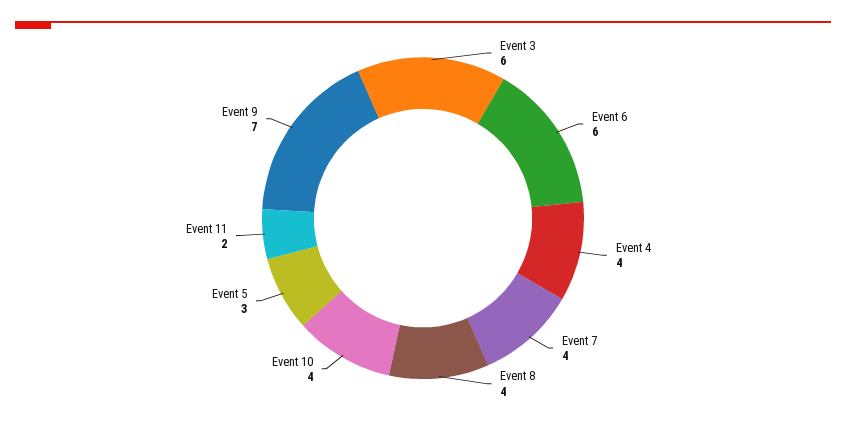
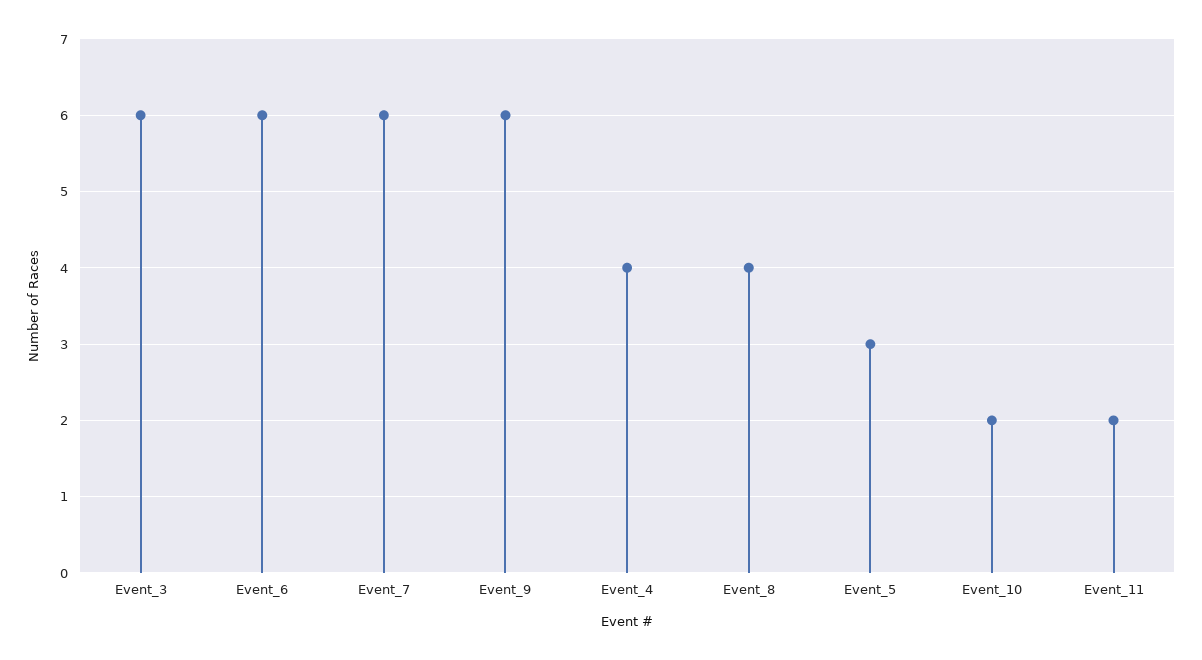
Event 7: 4 -> 6
Event 10: 4 -> 2
Event 9: 7 -> 6

